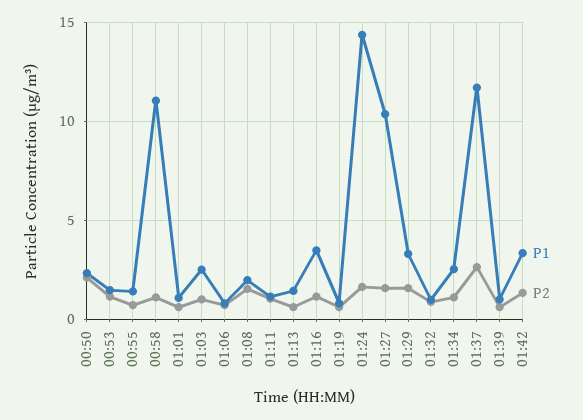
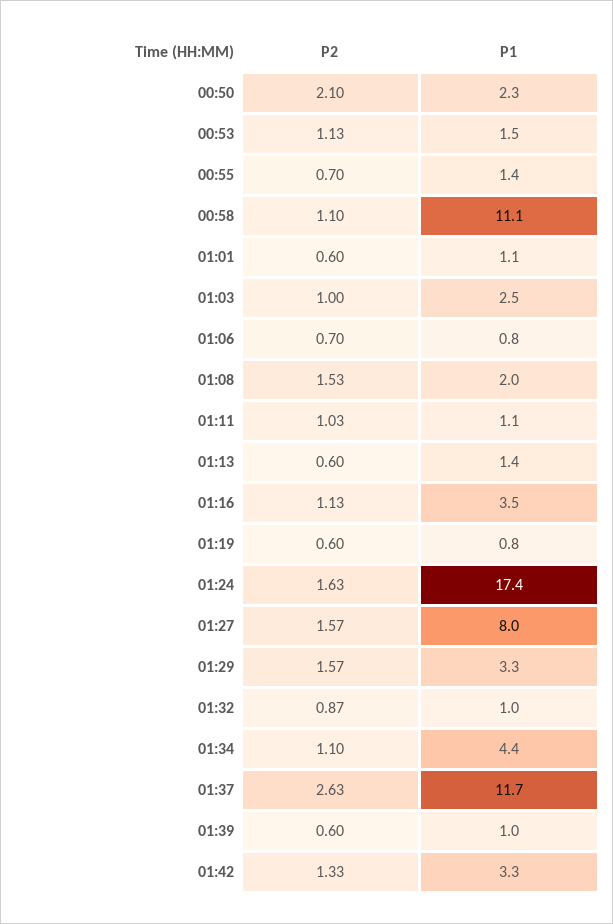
P1, 01:24: 14.5 -> 17.4
P1, 01:27: 10.5 -> 8
P1, 01:34: 2.5 -> 4.4

